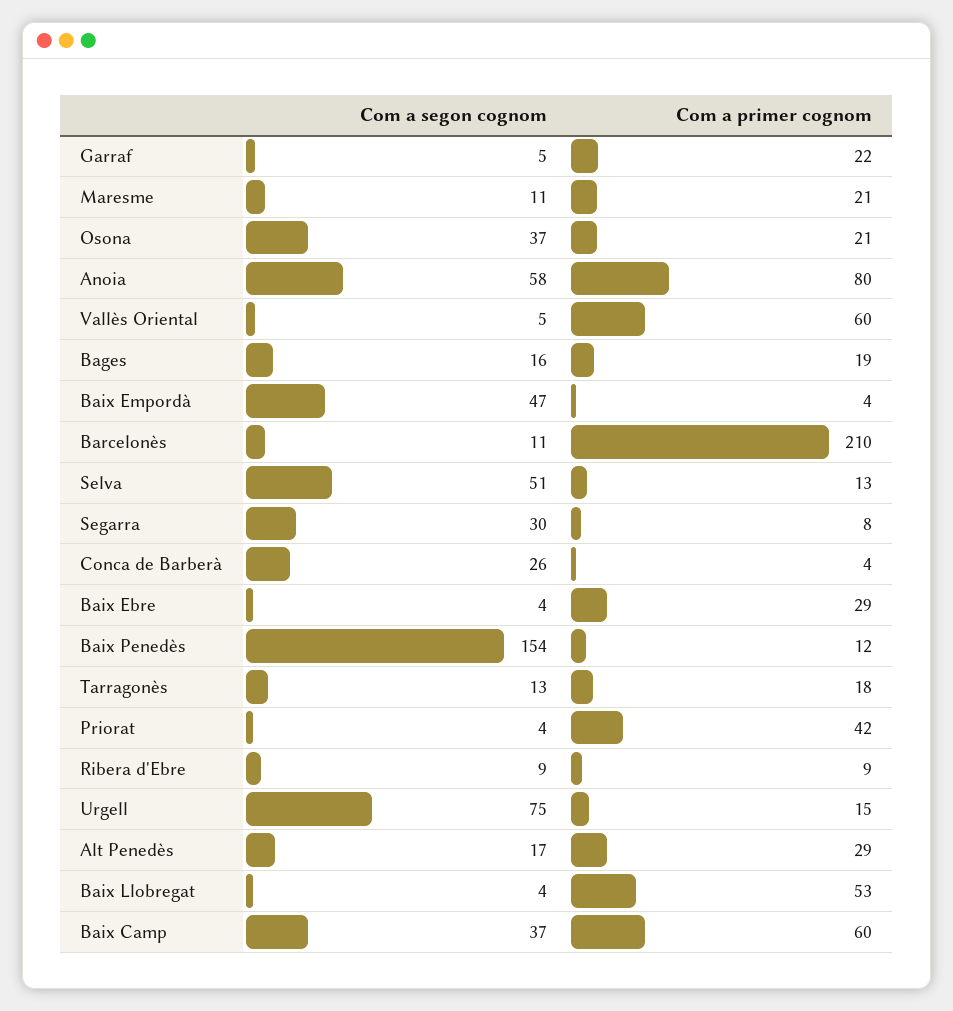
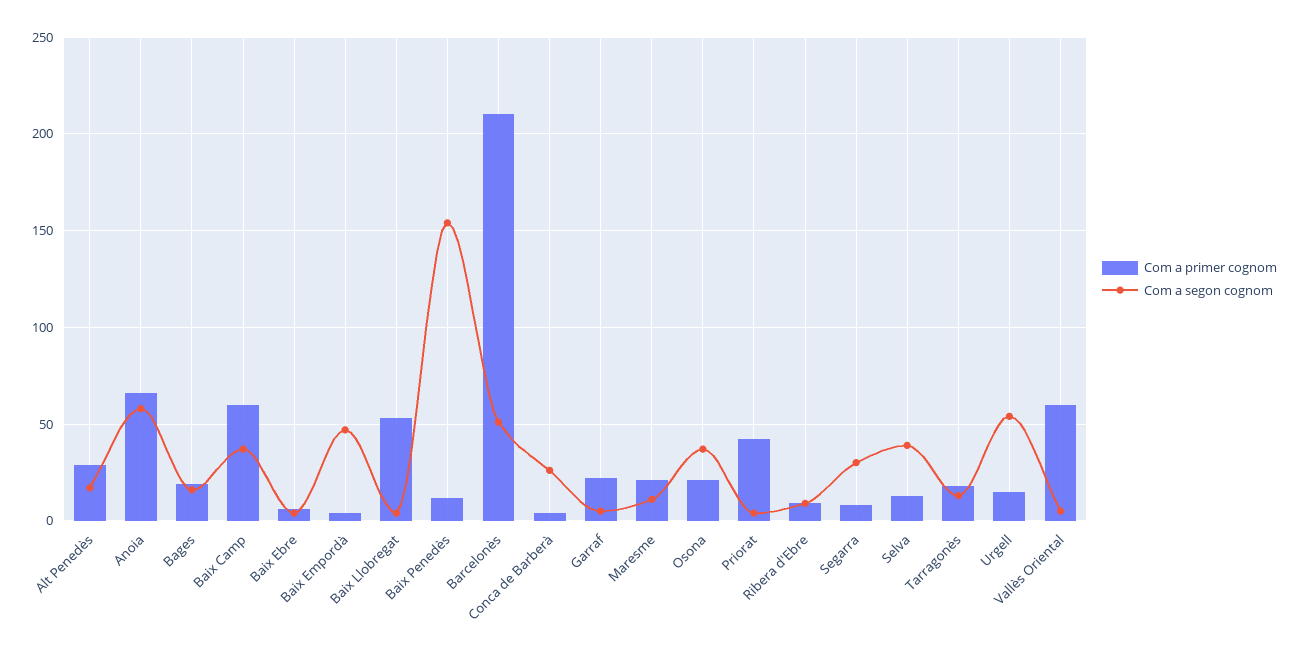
Com a primer cognom, Anoia: 80 -> 65
Com a segon cognom, Barcelonès: 11 -> 50
Com a segon cognom, Selva: 51 -> 40
Com a primer cognom, Baix Ebre: 29 -> 5
Com a segon cognom, Urgell: 75 -> 55

